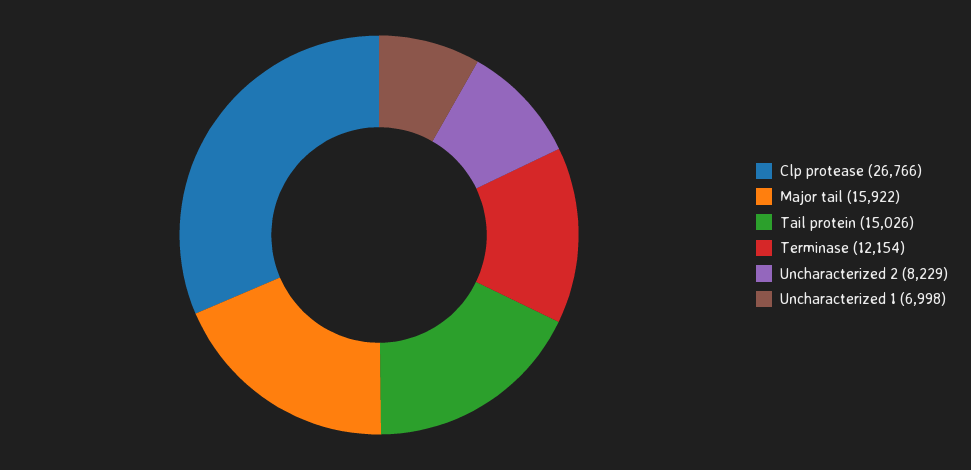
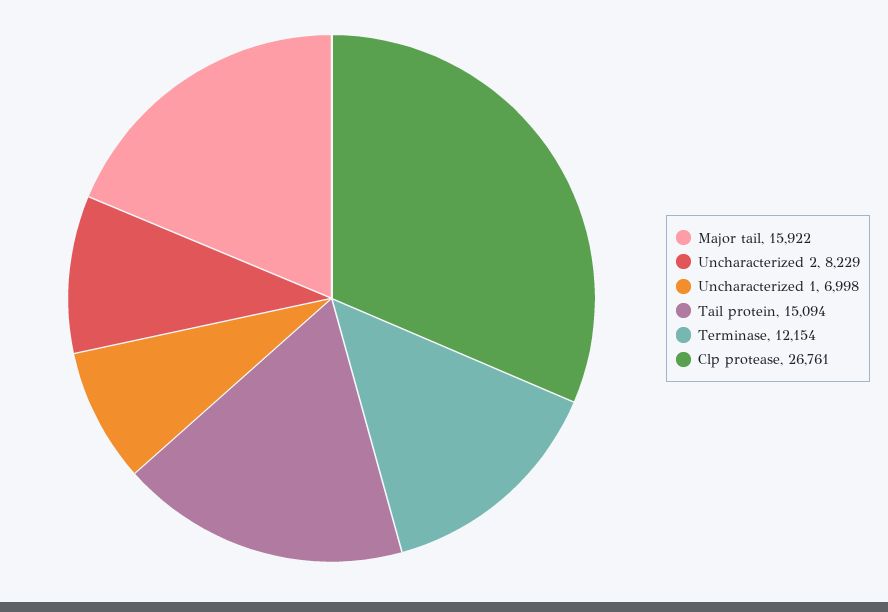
Clp protease: 26766 -> 26761
Tail protein: 15026 -> 15094

